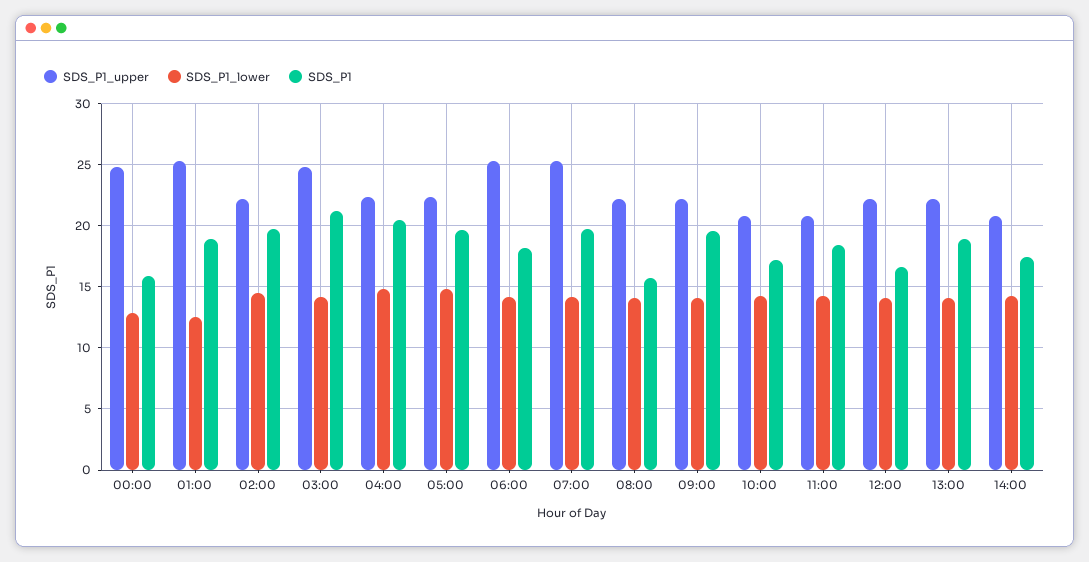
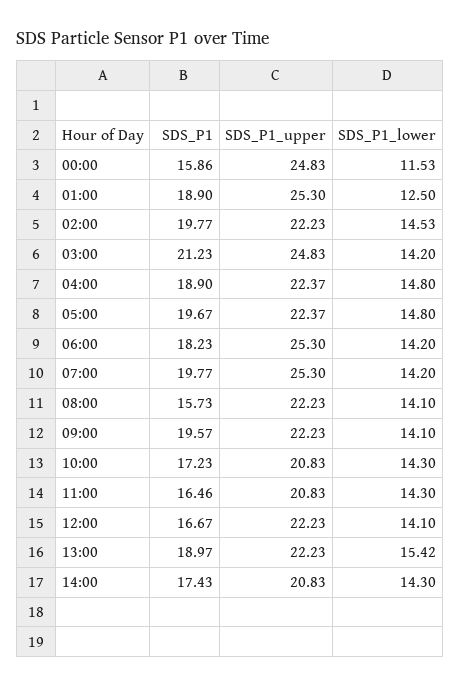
SDS_P1_lower, 00:00: 13 -> 11.53
SDS_P1, 04:00: 20.5 -> 18.9
SDS_P1, 11:00: 18.5 -> 16.46
SDS_P1_lower, 13:00: 14 -> 15.42

